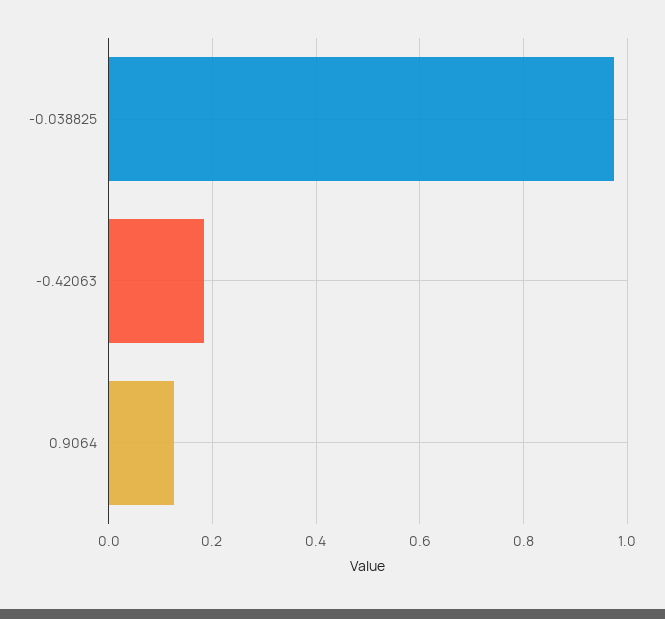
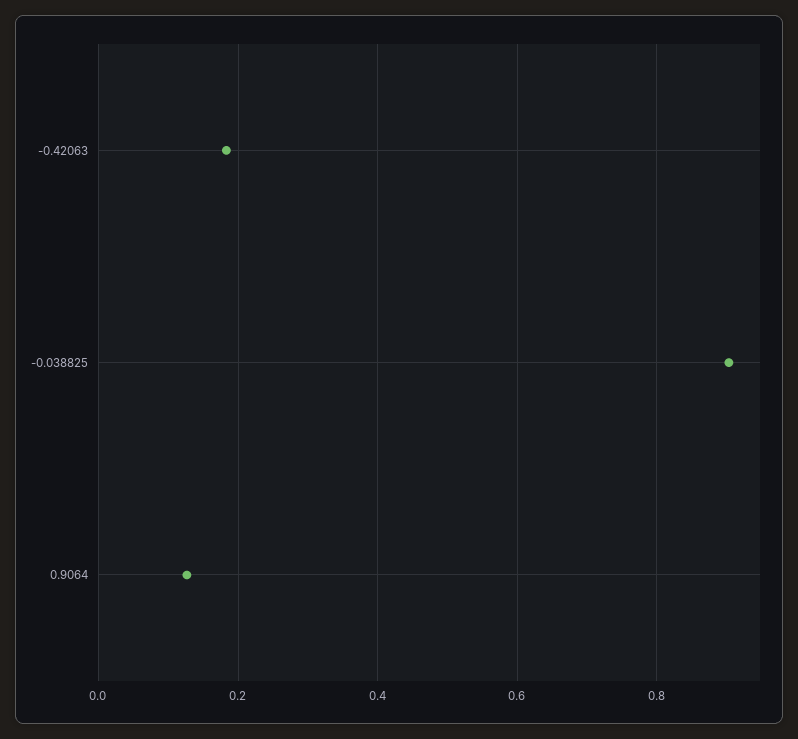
-0.038825: 0.98 -> 0.9

